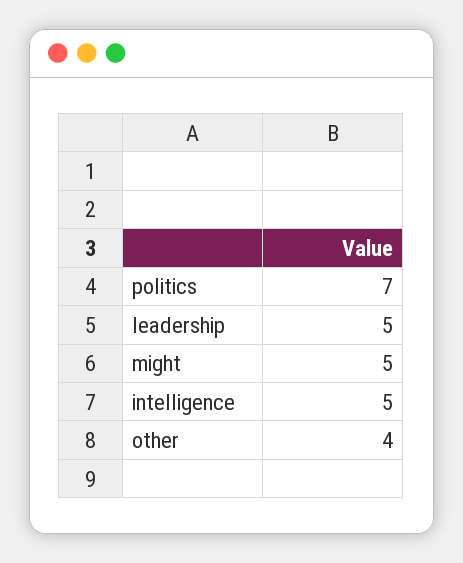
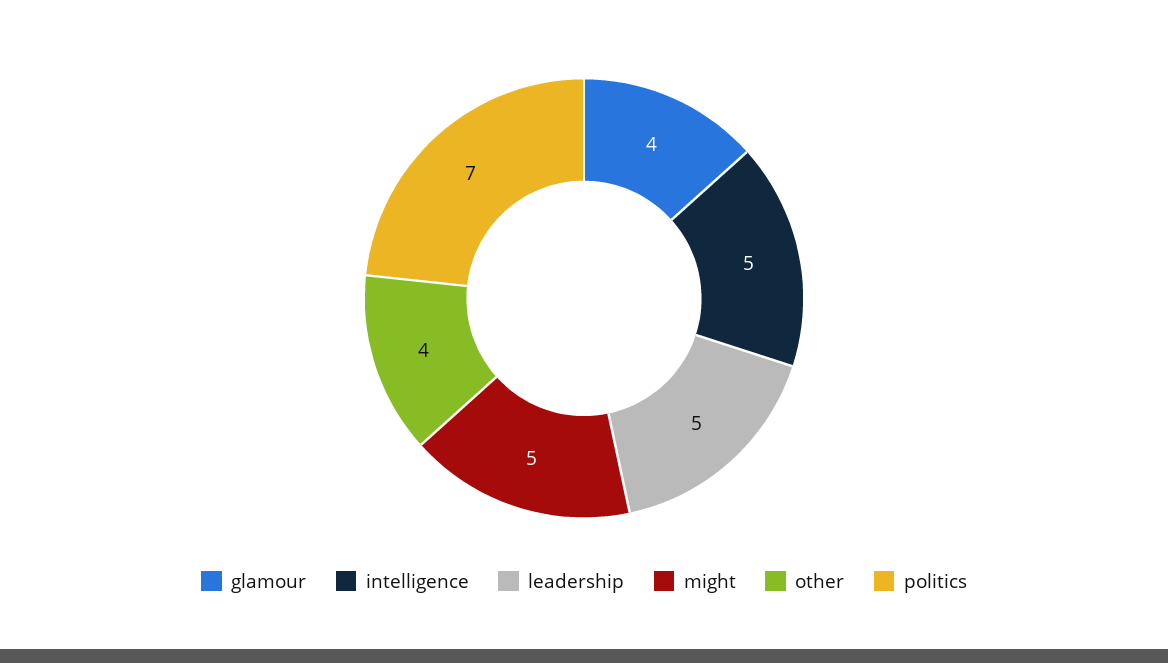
glamour: none -> 4

